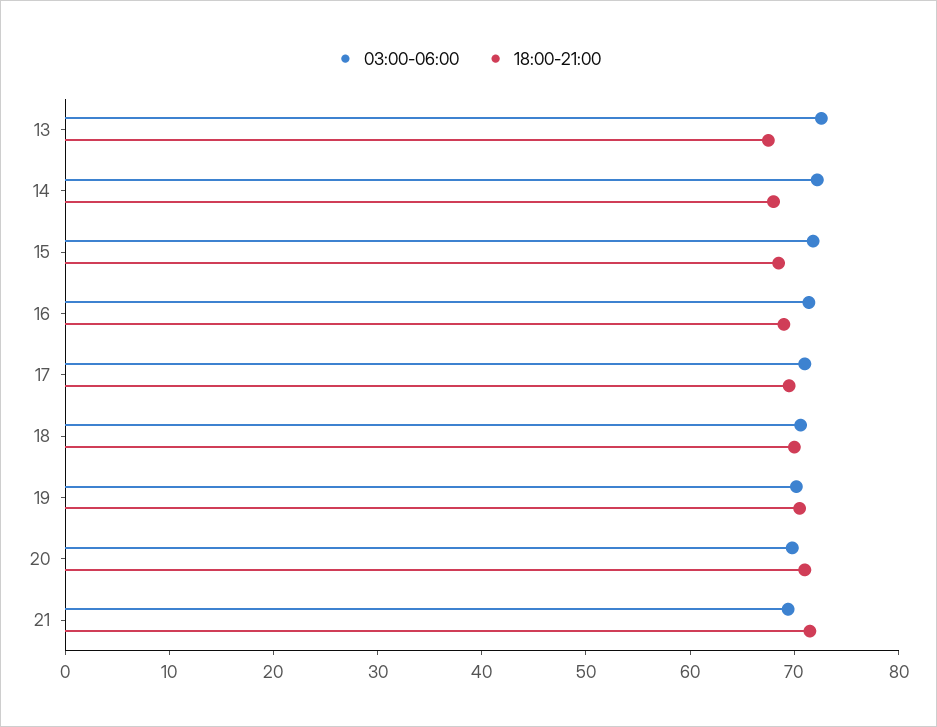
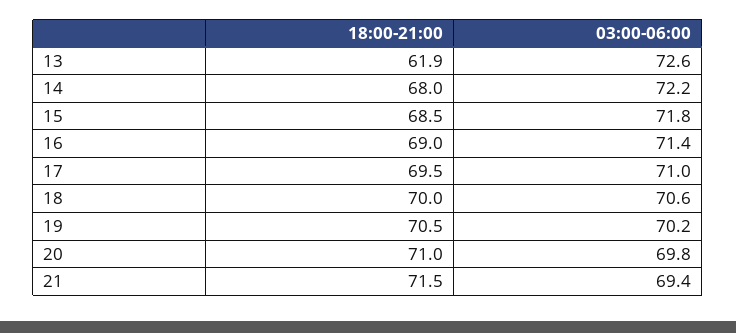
18:00-21:00, 13: 68 -> 61.9

